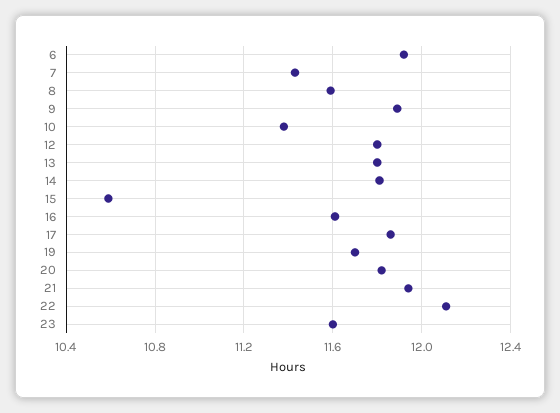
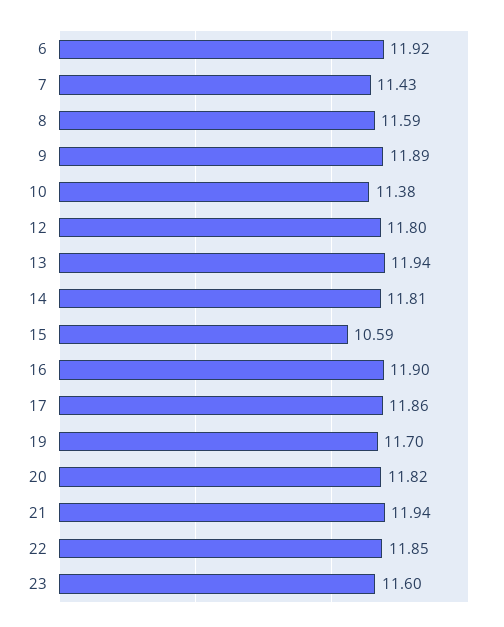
13: 11.8 -> 11.94
16: 11.6 -> 11.9
22: 12.1 -> 11.85

